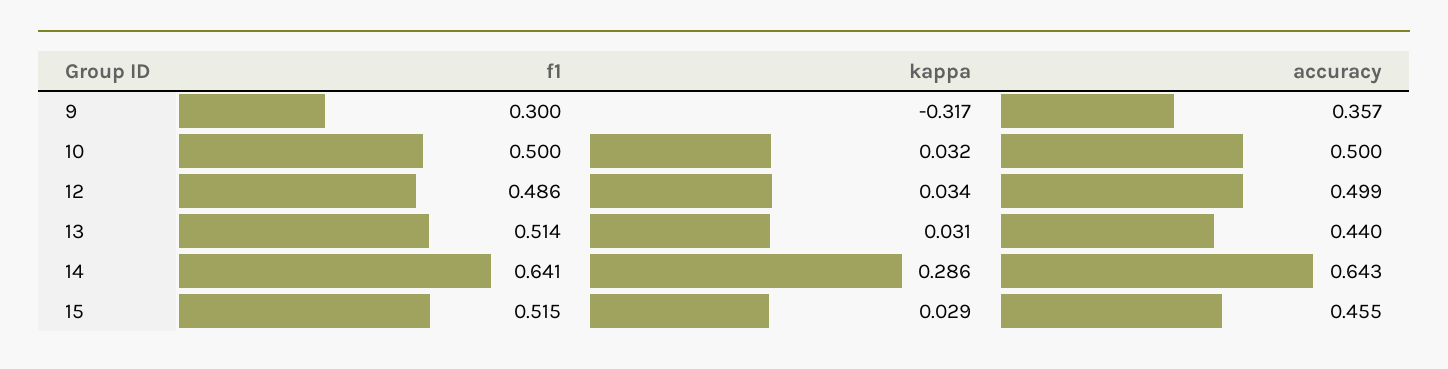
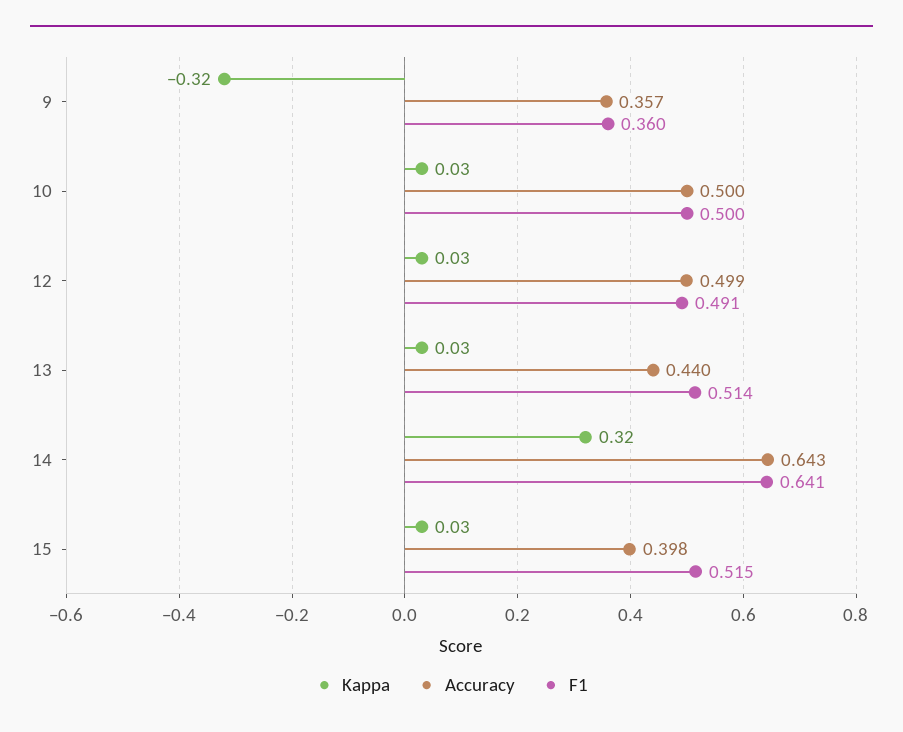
f1, 9: 0.3 -> 0.36
f1, 12: 0.486 -> 0.491
kappa, 14: 0.286 -> 0.32
accuracy, 15: 0.455 -> 0.398

